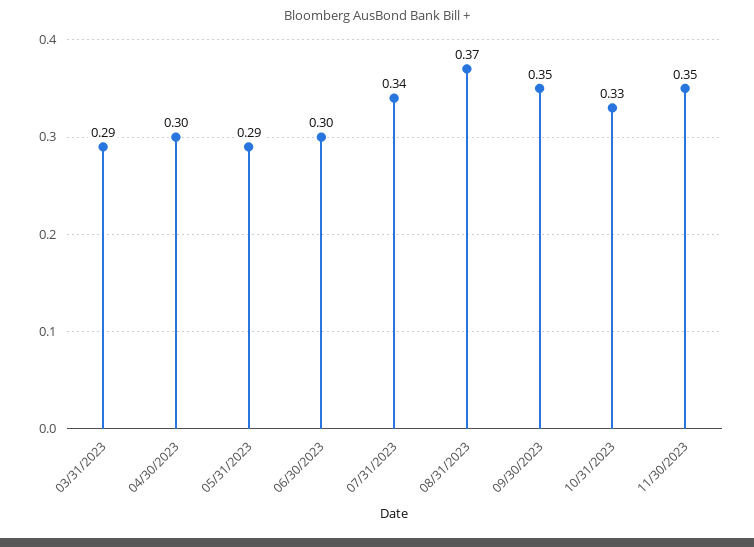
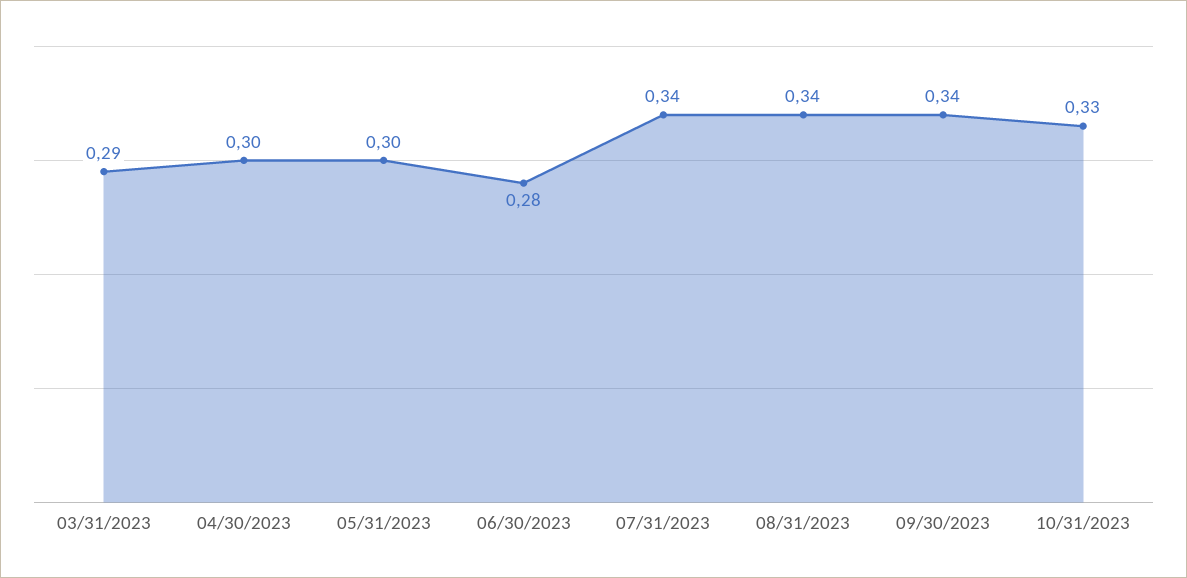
05/31/2023: 0.29 -> 0.3
06/30/2023: 0.3 -> 0.28
08/31/2023: 0.37 -> 0.34
09/30/2023: 0.35 -> 0.34
11/30/2023: 0.35 -> none

